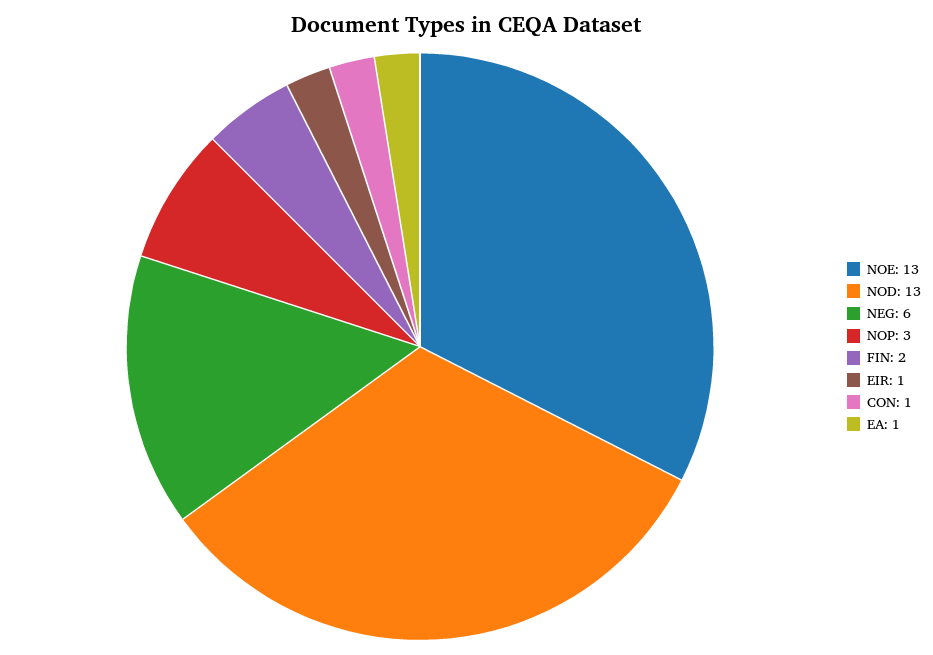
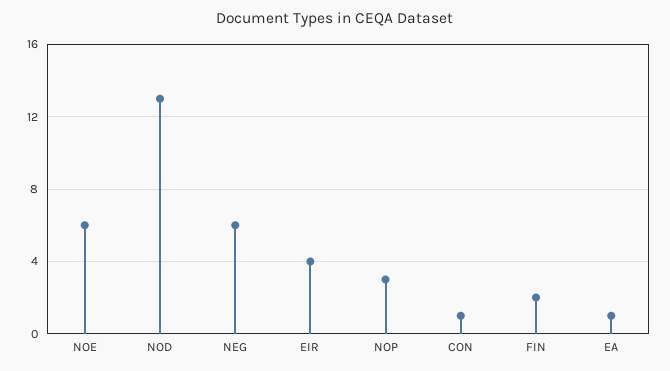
NOE: 13 -> 6
EIR: 1 -> 4

